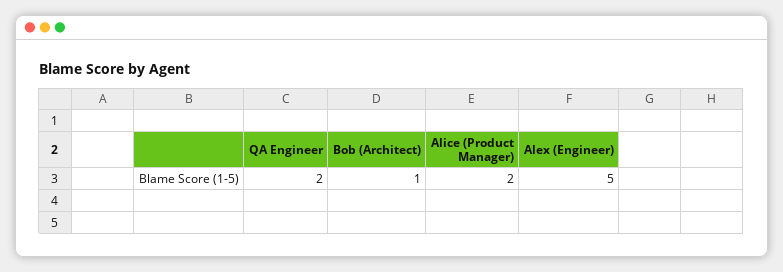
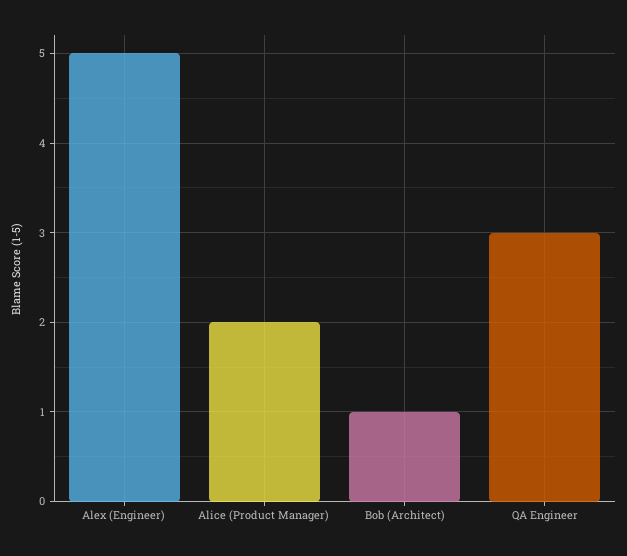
QA Engineer: 2 -> 3

